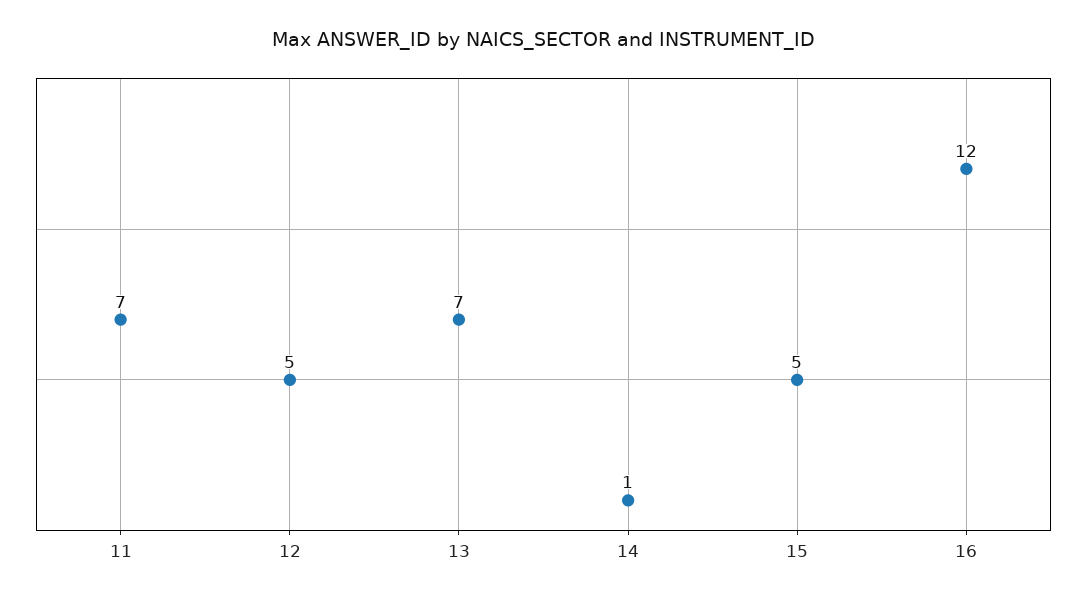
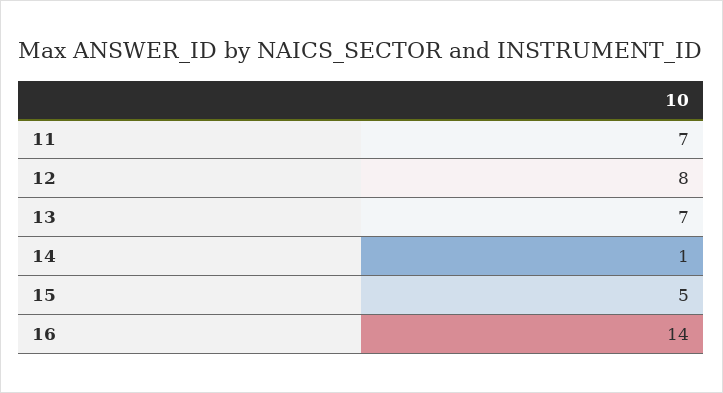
12: 5 -> 8
16: 12 -> 14

